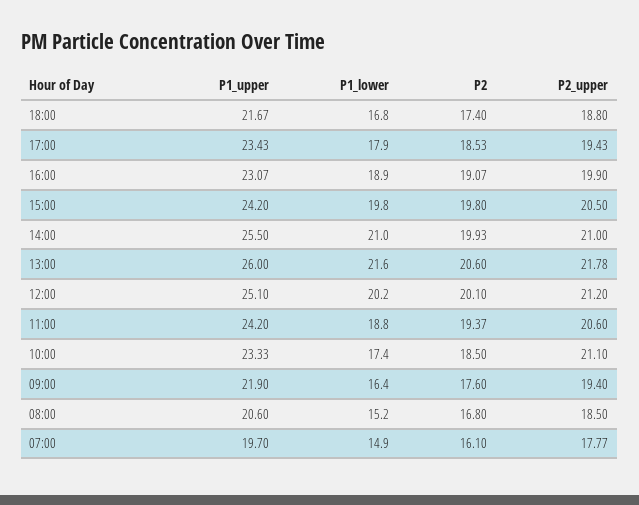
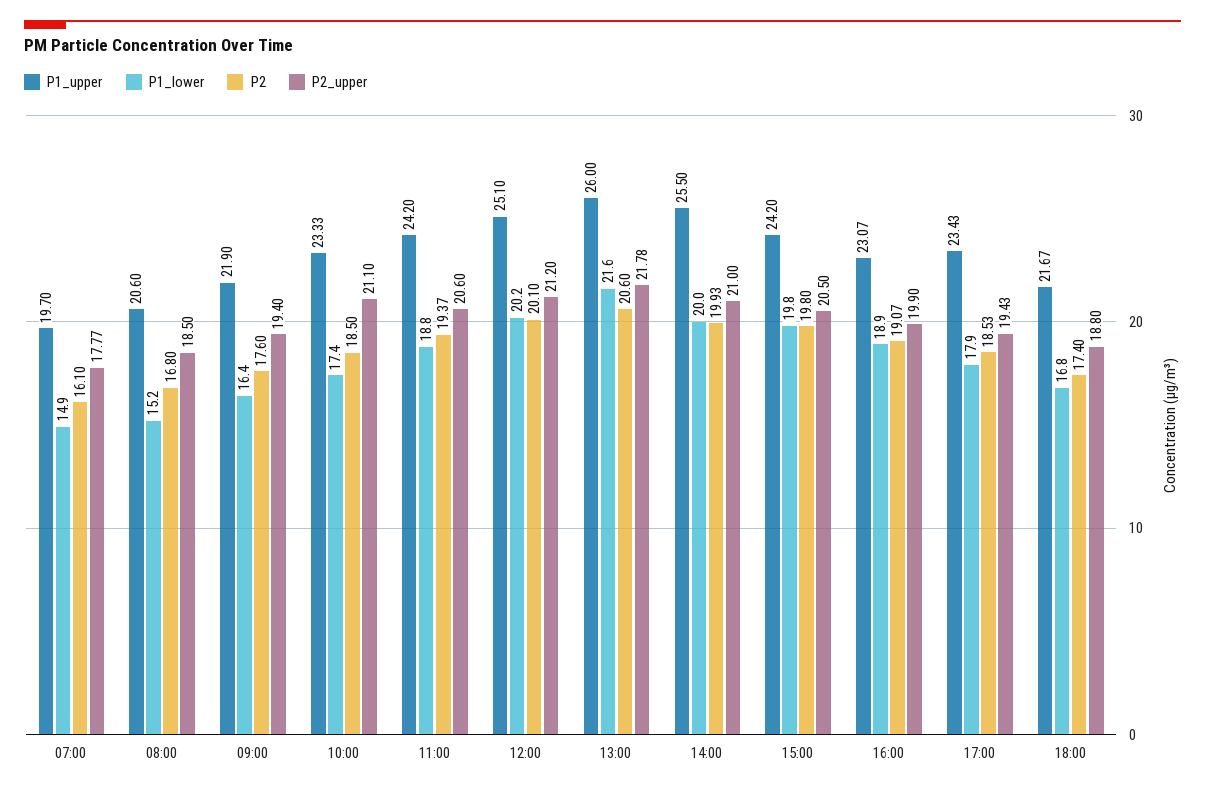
P1_lower, 14:00: 21 -> 20

